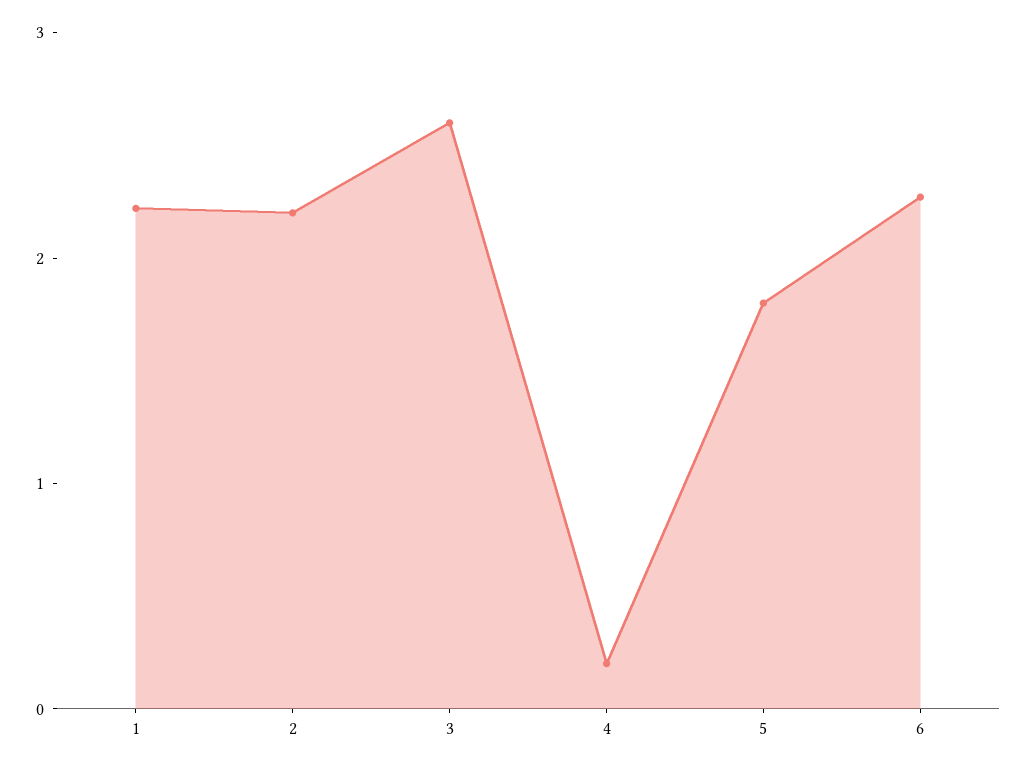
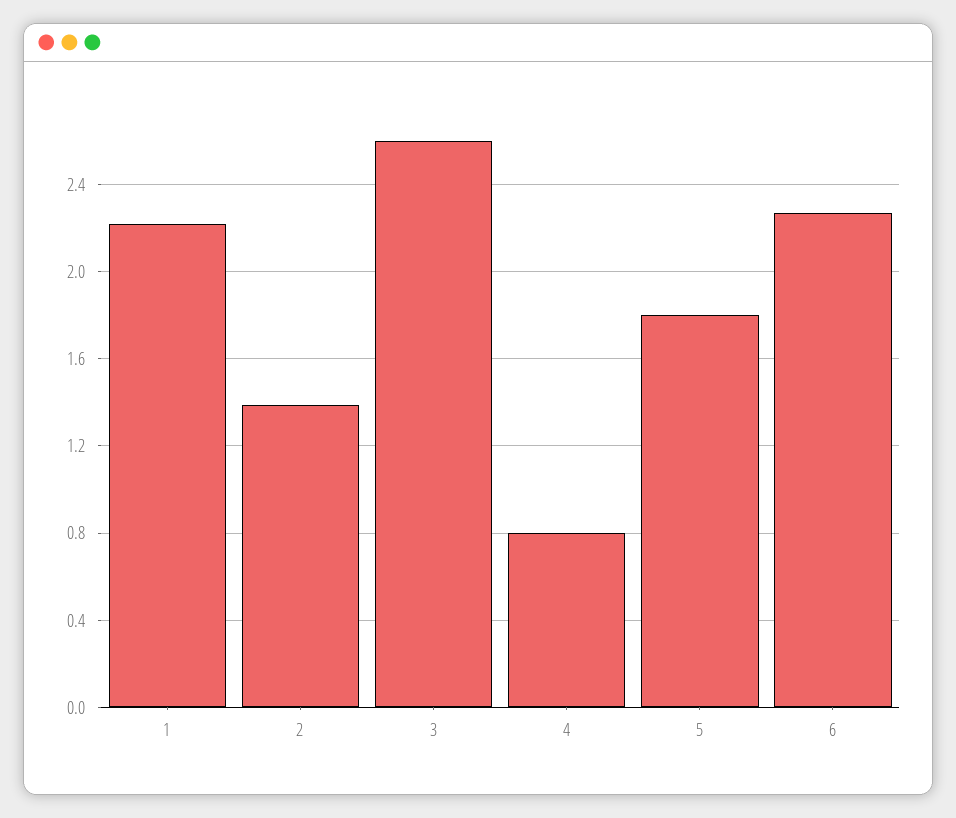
2: 2.2 -> 1.4
4: 0.2 -> 0.8

